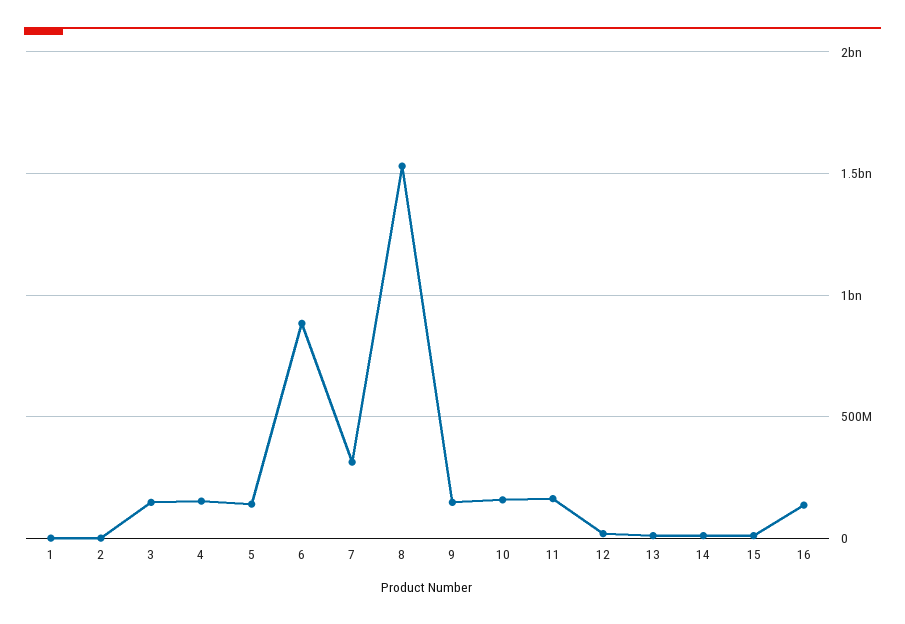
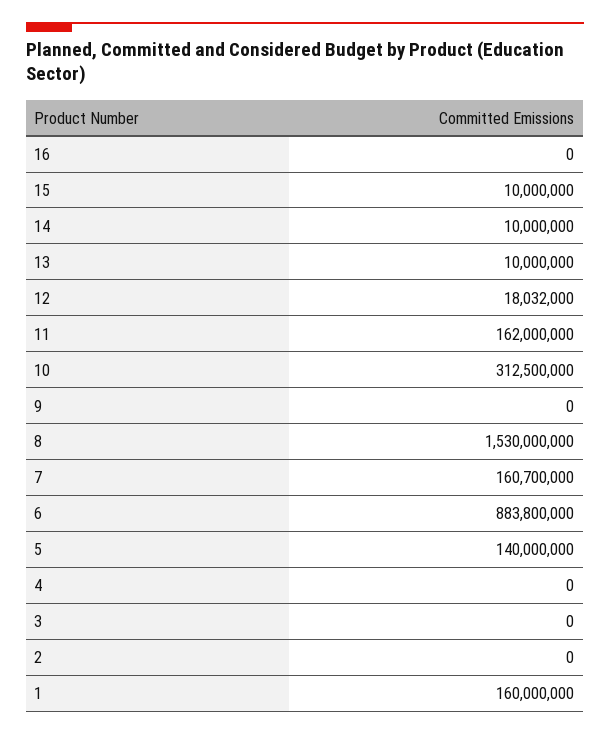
1: 0 -> 160000000
3: 150000000 -> 0
4: 150000000 -> 0
7: 300000000 -> 160700000
9: 150000000 -> 0
10: 150000000 -> 312500000
16: 150000000 -> 0

